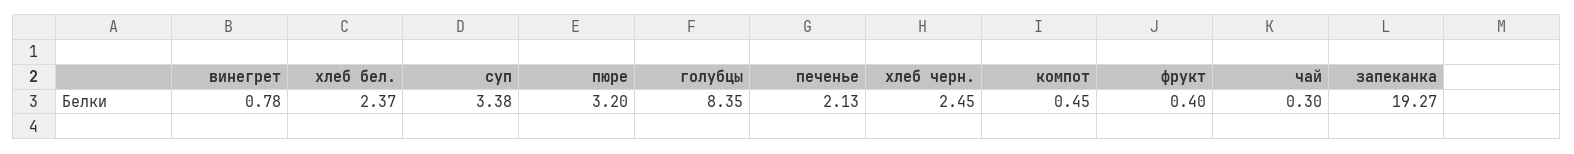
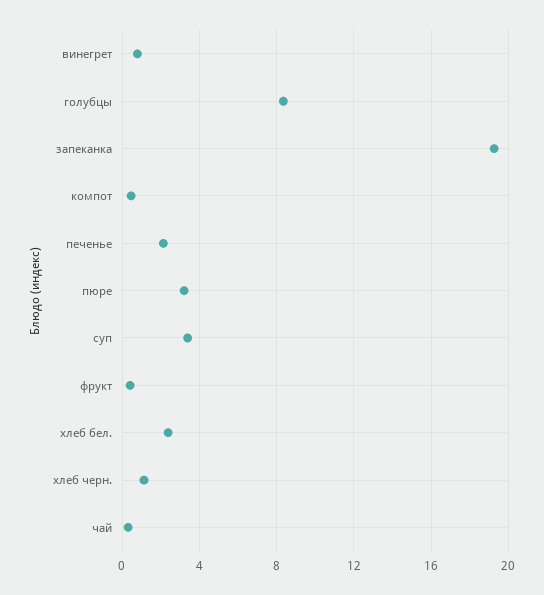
хлеб черн.: 2.45 -> 1

